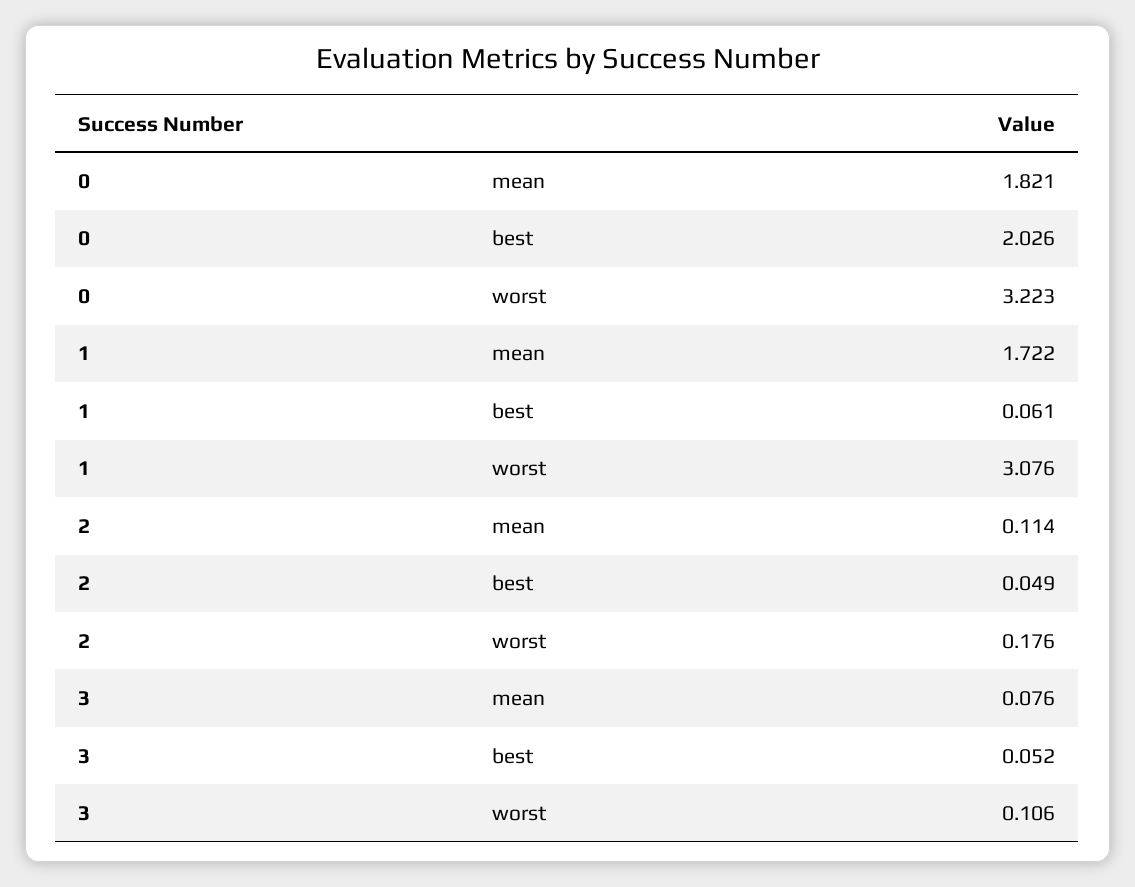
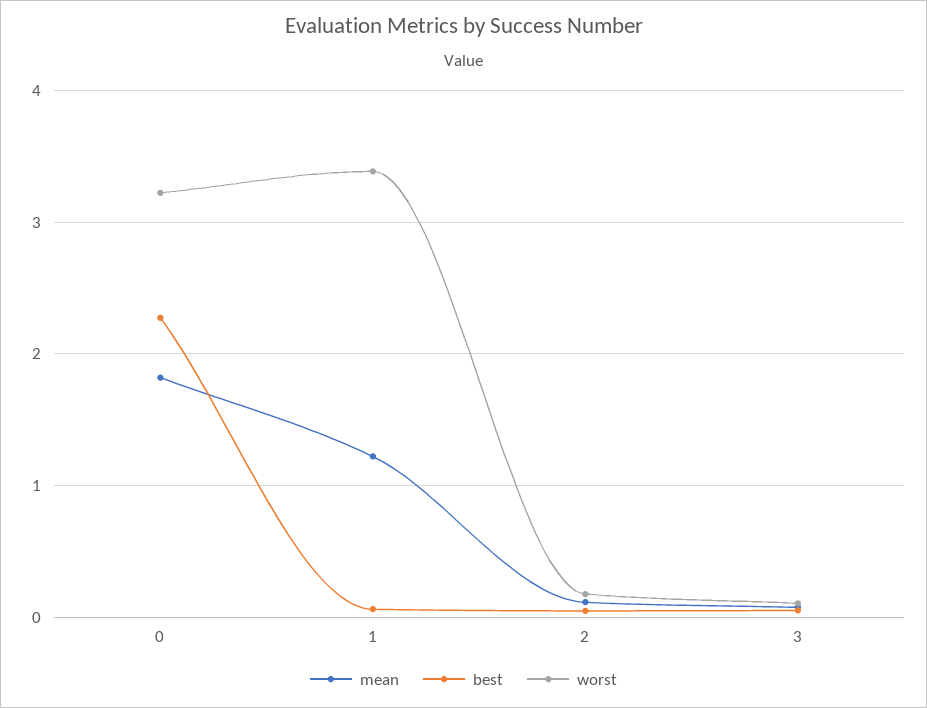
best, 0: 2.026 -> 2.3
mean, 1: 1.722 -> 1.2
worst, 1: 3.076 -> 3.4

